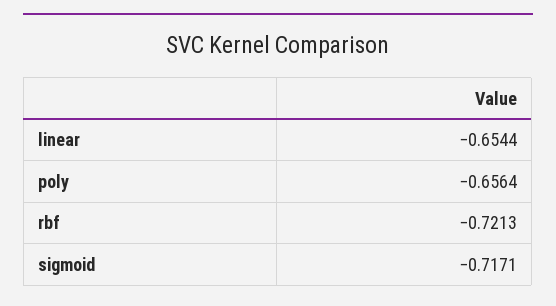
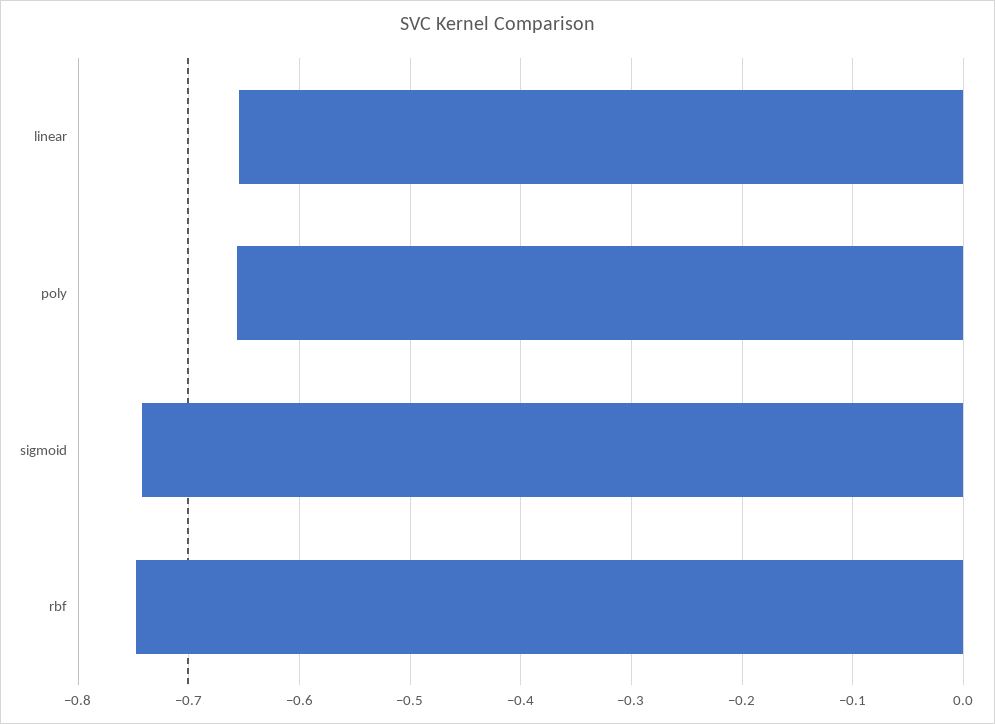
rbf: -0.7213 -> -0.75
sigmoid: -0.7171 -> -0.74

